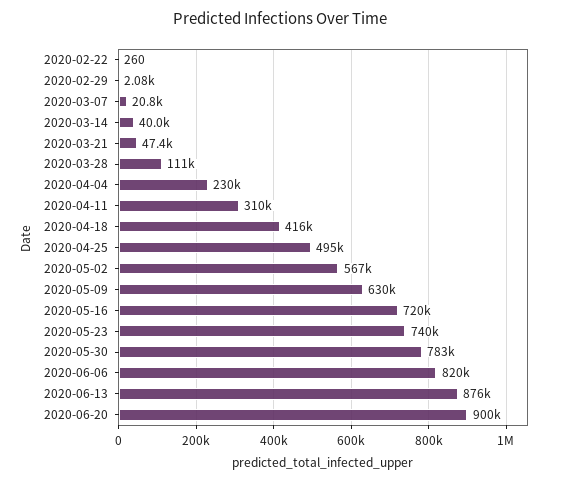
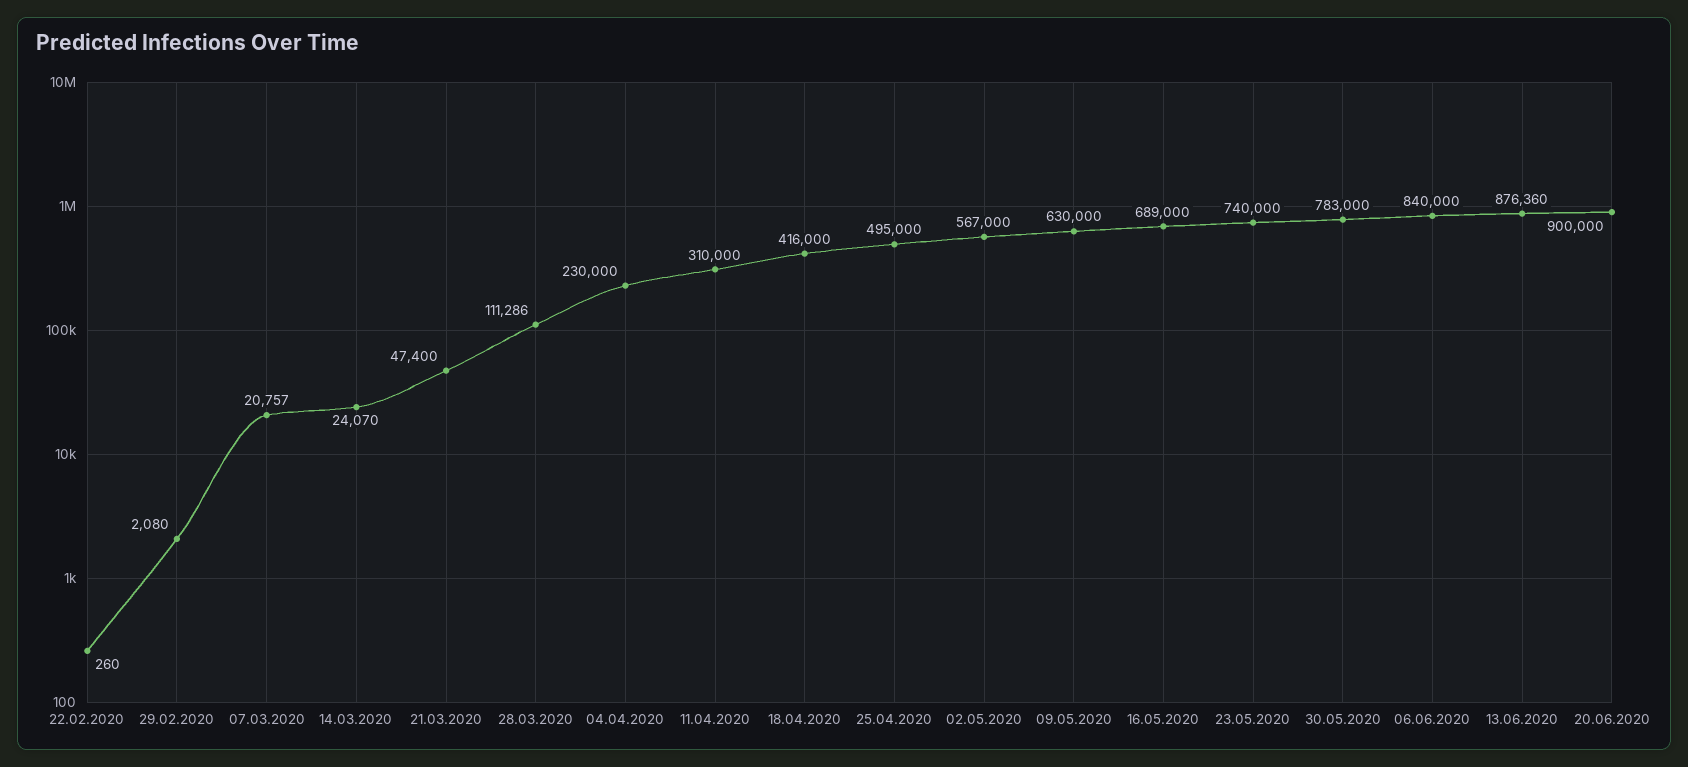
2020-03-14: 40000 -> 24070
2020-05-16: 720000 -> 689000
2020-06-06: 820000 -> 840000

